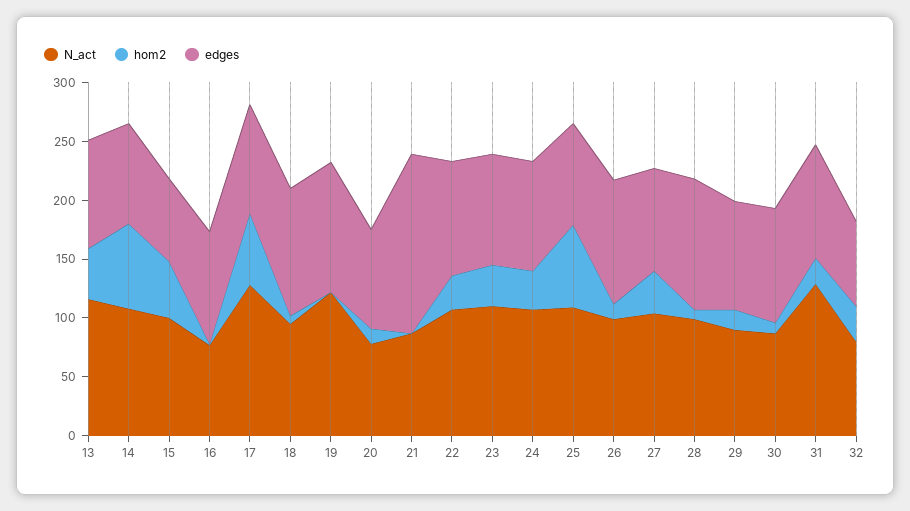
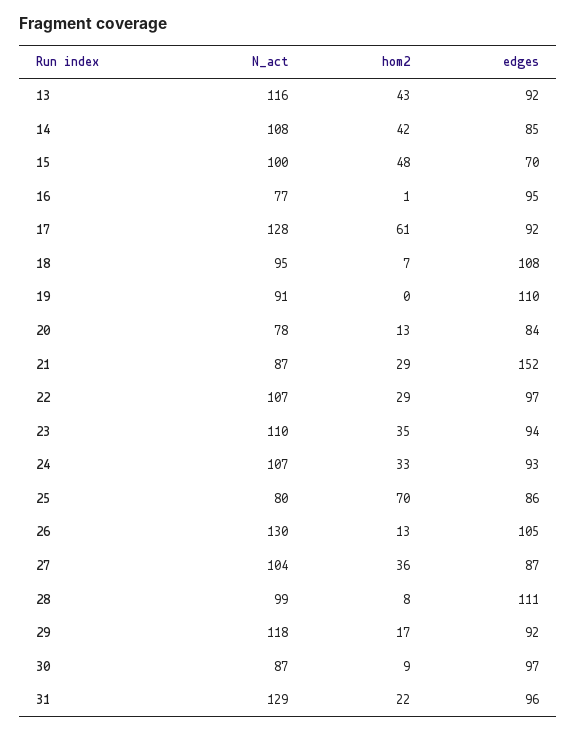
hom2, 14: 70 -> 42
N_act, 19: 120 -> 91
hom2, 21: 0 -> 29
N_act, 25: 110 -> 80
N_act, 26: 100 -> 130
N_act, 29: 90 -> 118
N_act, 32: 80 -> none
hom2, 32: 30 -> none
edges, 32: 70 -> none

